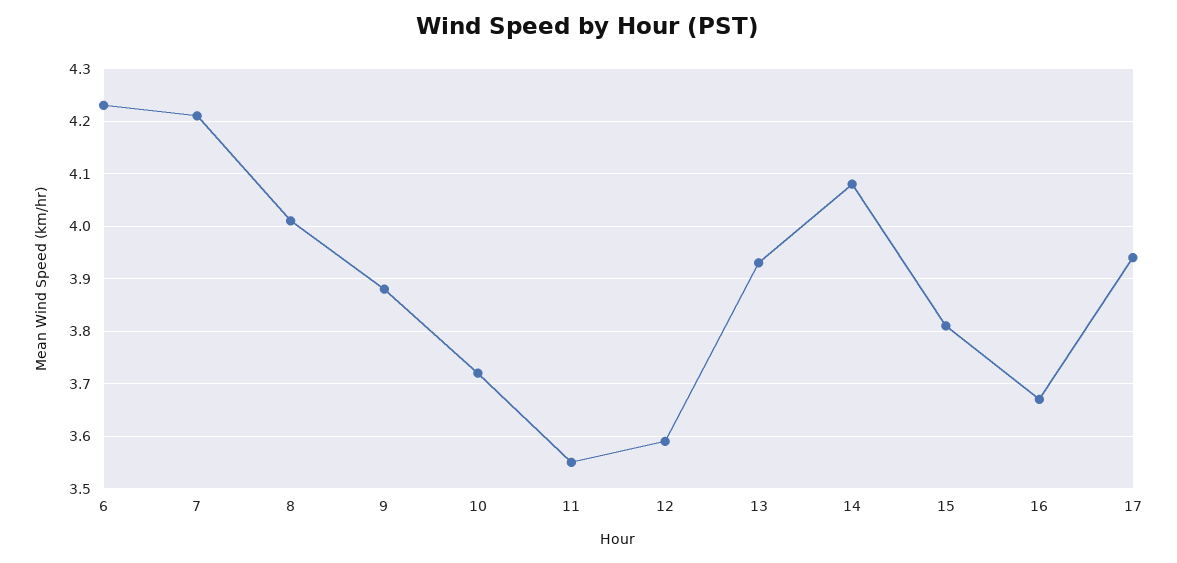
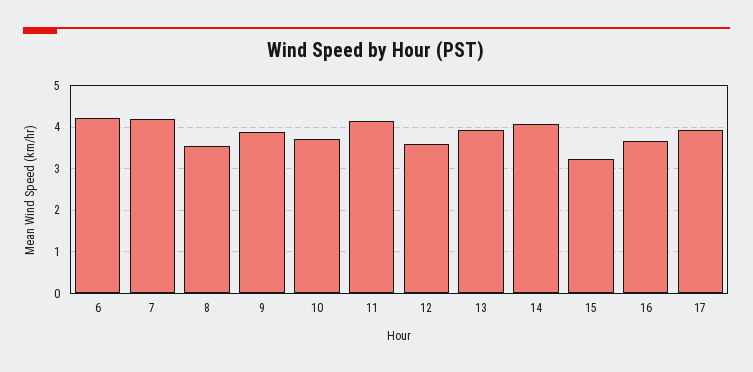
8: 4 -> 3.6
11: 3.55 -> 4.2
15: 3.8 -> 3.2

